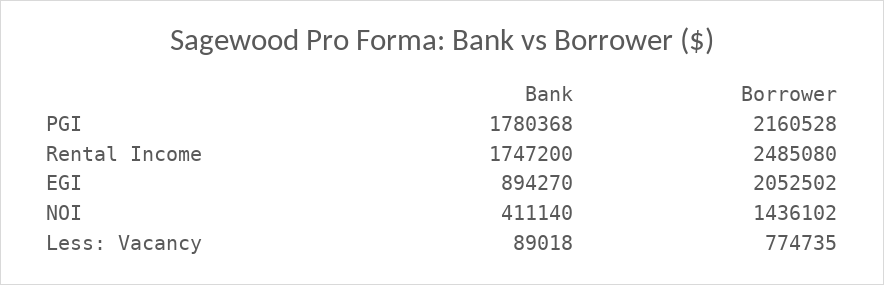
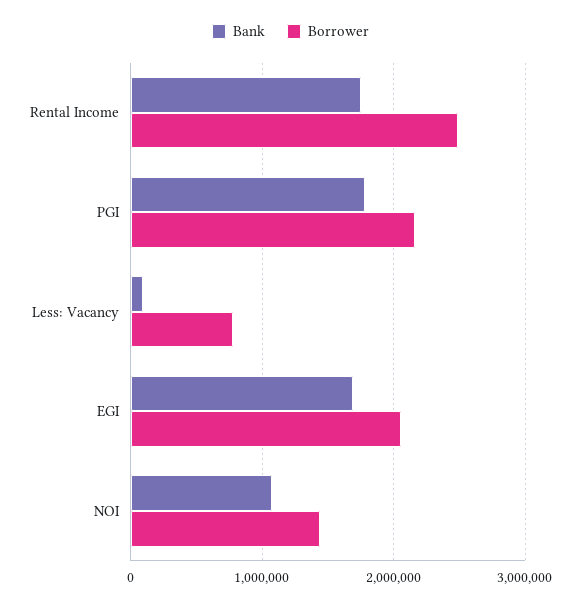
Bank, EGI: 894270 -> 1700000
Bank, NOI: 411140 -> 1100000

